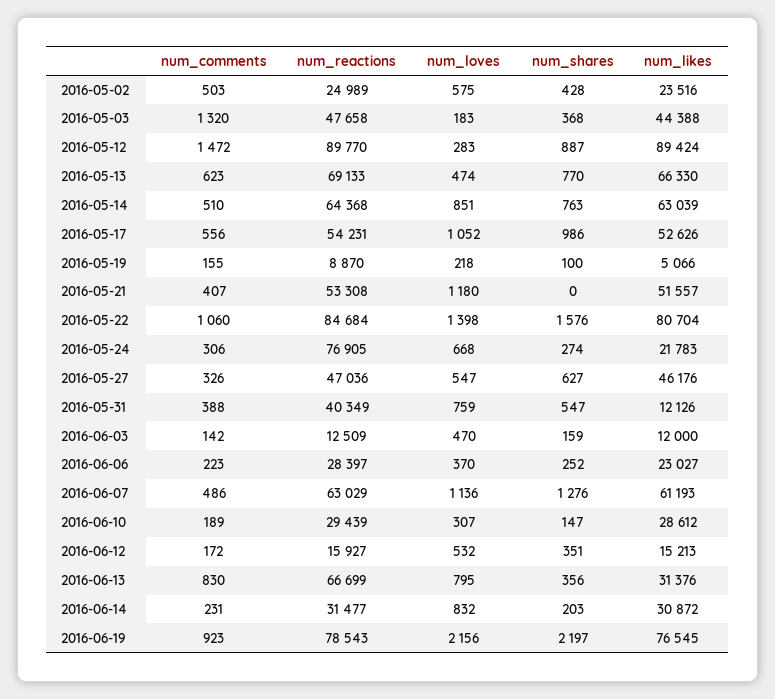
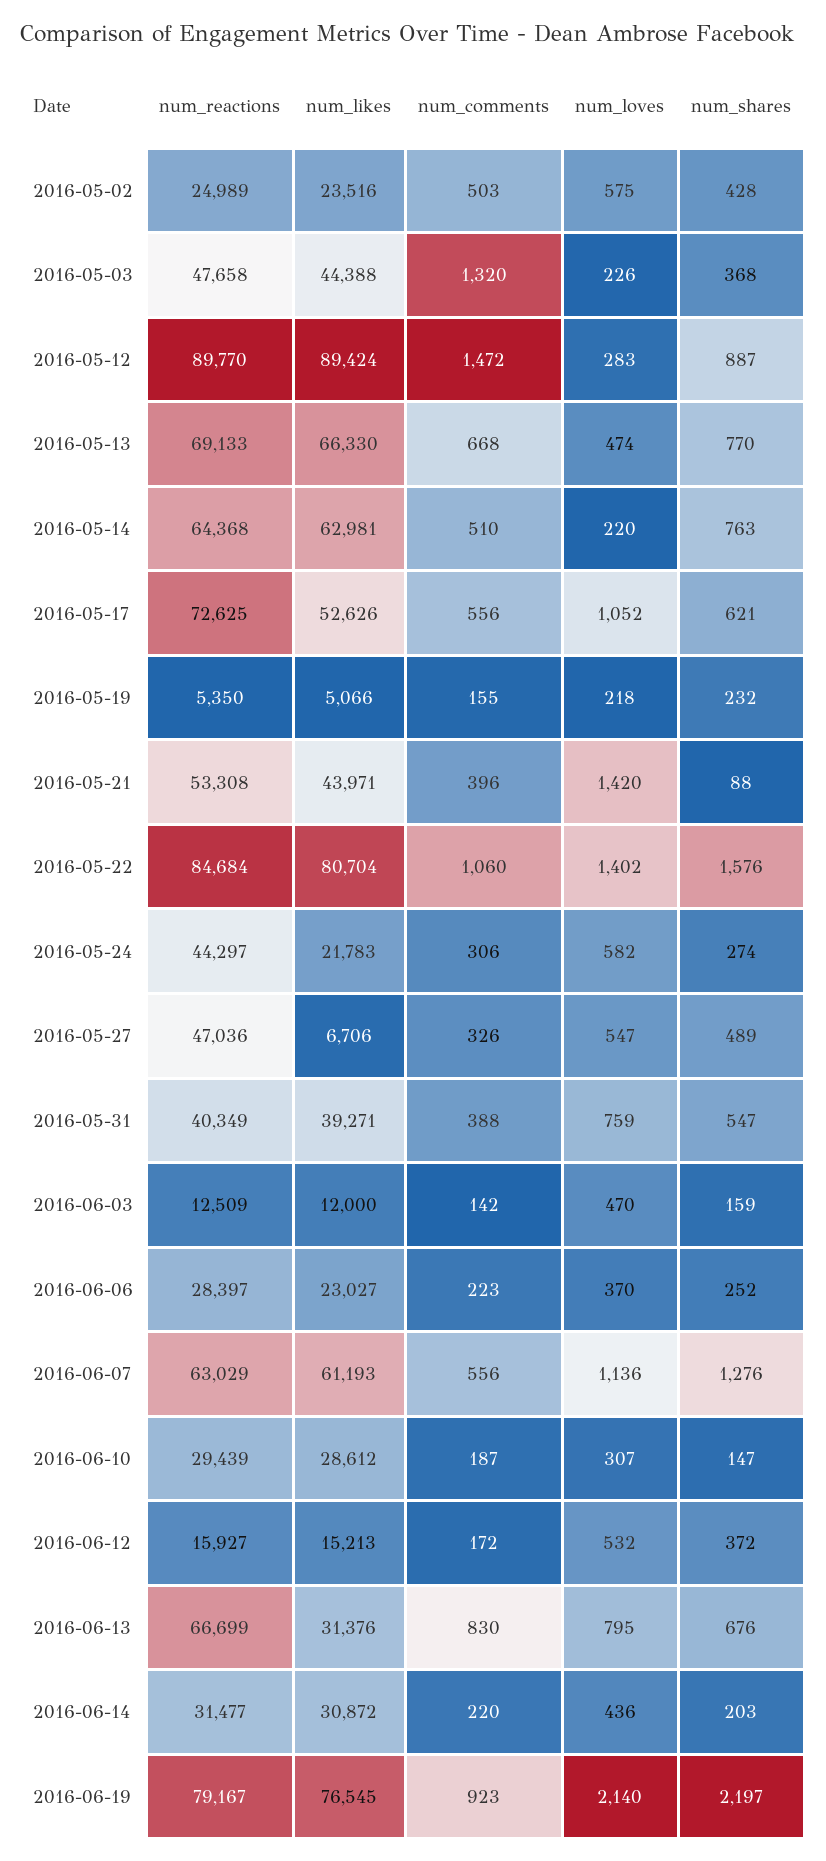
num_loves, 2016-05-03: 183 -> 226
num_comments, 2016-05-13: 623 -> 668
num_loves, 2016-05-14: 851 -> 220
num_likes, 2016-05-14: 63039 -> 62981
num_reactions, 2016-05-17: 54231 -> 72625
num_shares, 2016-05-17: 986 -> 621
num_reactions, 2016-05-19: 8870 -> 5350
num_shares, 2016-05-19: 100 -> 232
num_comments, 2016-05-21: 407 -> 396
num_loves, 2016-05-21: 1180 -> 1420
num_shares, 2016-05-21: 0 -> 88
num_likes, 2016-05-21: 51557 -> 43971
num_loves, 2016-05-22: 1398 -> 1402
num_reactions, 2016-05-24: 76905 -> 44297
num_loves, 2016-05-24: 668 -> 582
num_shares, 2016-05-27: 627 -> 489
num_likes, 2016-05-27: 46176 -> 6706
num_likes, 2016-05-31: 12126 -> 39271
num_comments, 2016-06-07: 486 -> 556
num_comments, 2016-06-10: 189 -> 187
num_shares, 2016-06-12: 351 -> 372
num_shares, 2016-06-13: 356 -> 676
num_comments, 2016-06-14: 231 -> 220
num_loves, 2016-06-14: 832 -> 436
num_reactions, 2016-06-19: 78543 -> 79167
num_loves, 2016-06-19: 2156 -> 2140

